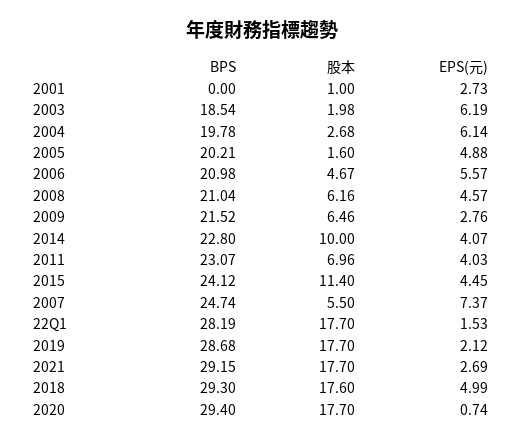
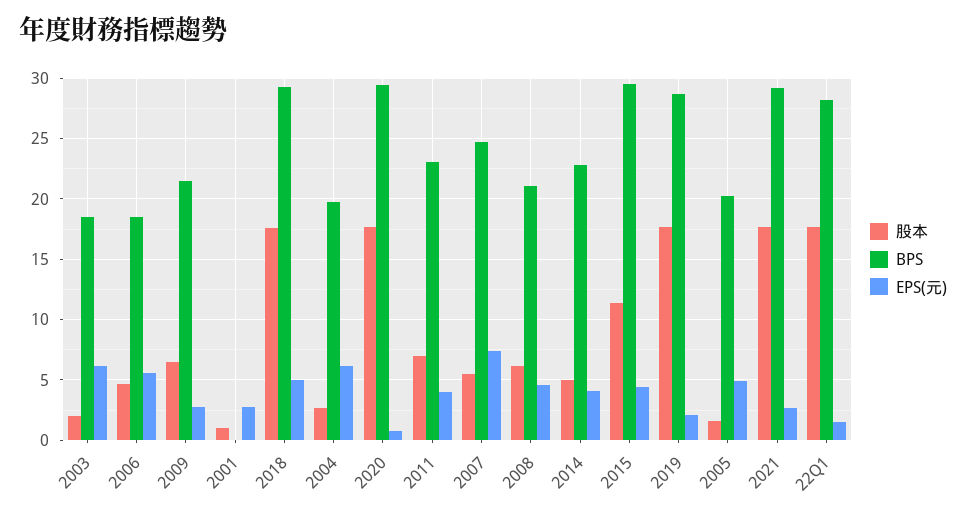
BPS, 2006: 20.98 -> 18.5
股本, 2014: 10 -> 5
BPS, 2015: 24.12 -> 29.5

